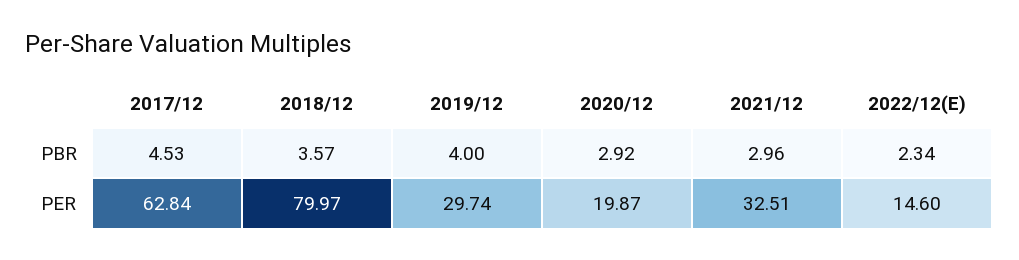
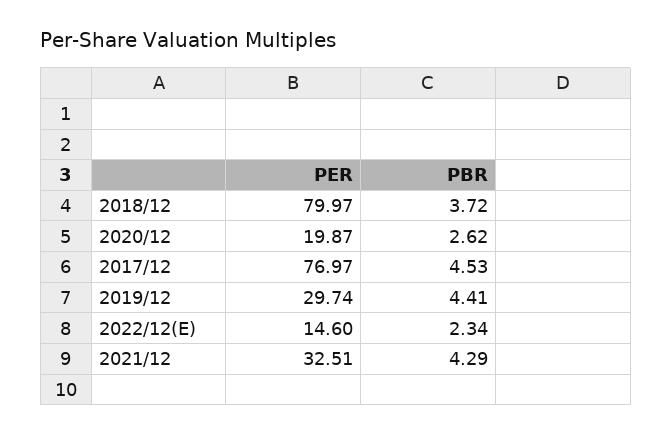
2018/12, PBR: 3.57 -> 3.72
2019/12, PBR: 4 -> 4.41
2020/12, PBR: 2.92 -> 2.62
2021/12, PBR: 2.96 -> 4.29
2017/12, PER: 62.84 -> 76.97

